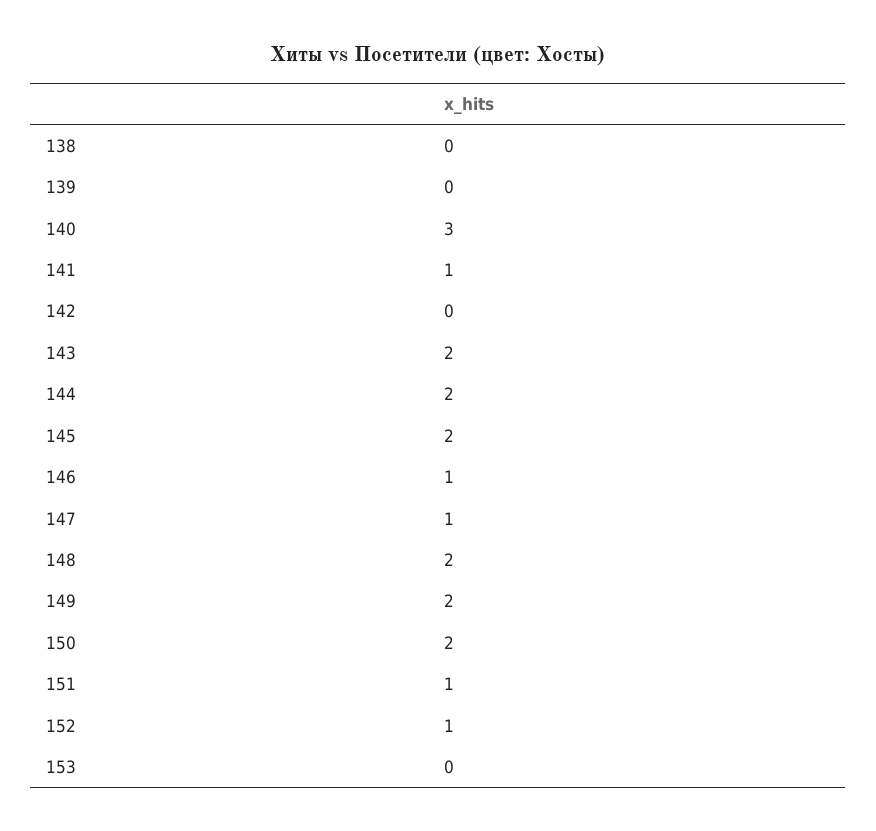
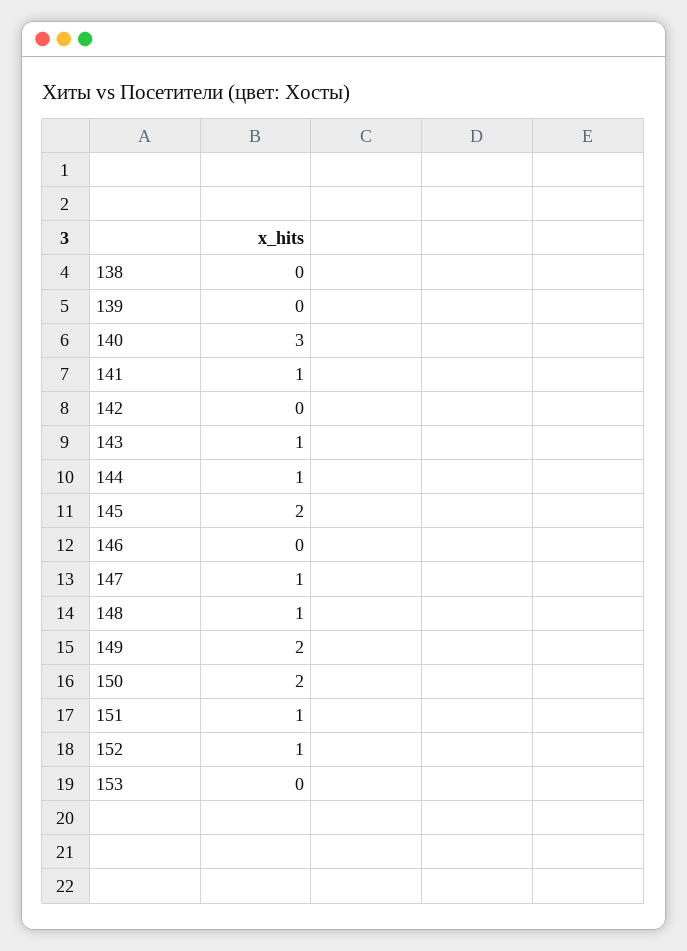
143: 2 -> 1
144: 2 -> 1
146: 1 -> 0
148: 2 -> 1

